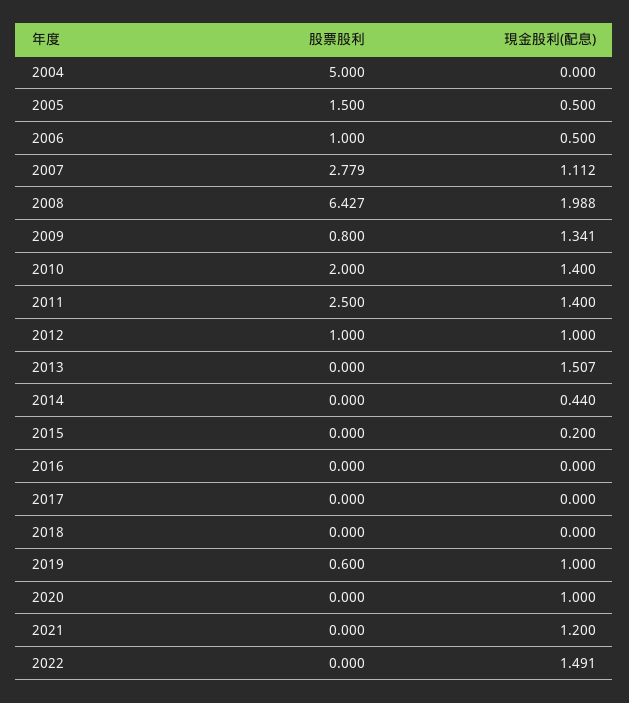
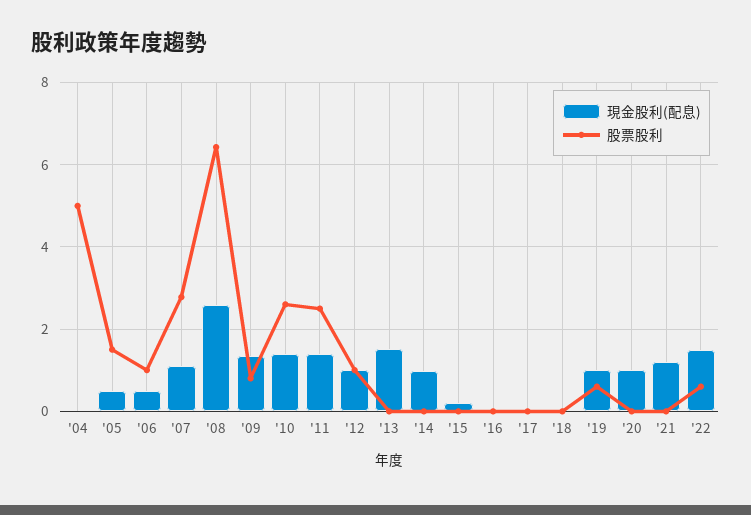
現金股利(配息), 2008: 1.988 -> 2.6
股票股利, 2010: 2 -> 2.6
現金股利(配息), 2014: 0.44 -> 1
股票股利, 2022: 0 -> 0.6

